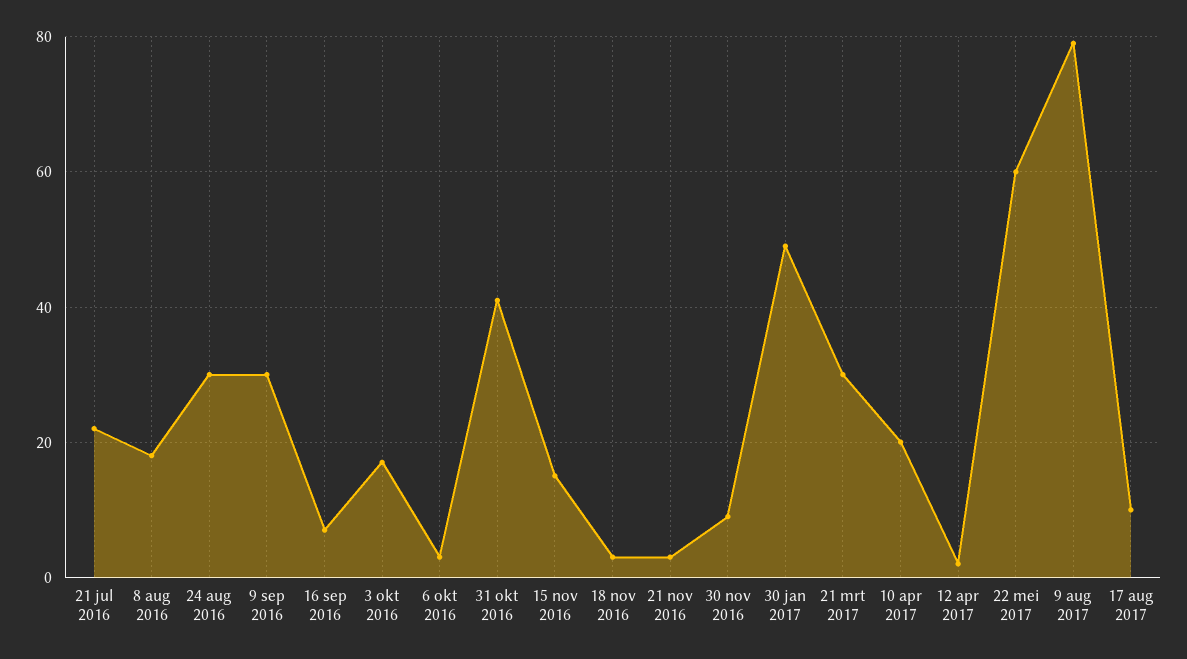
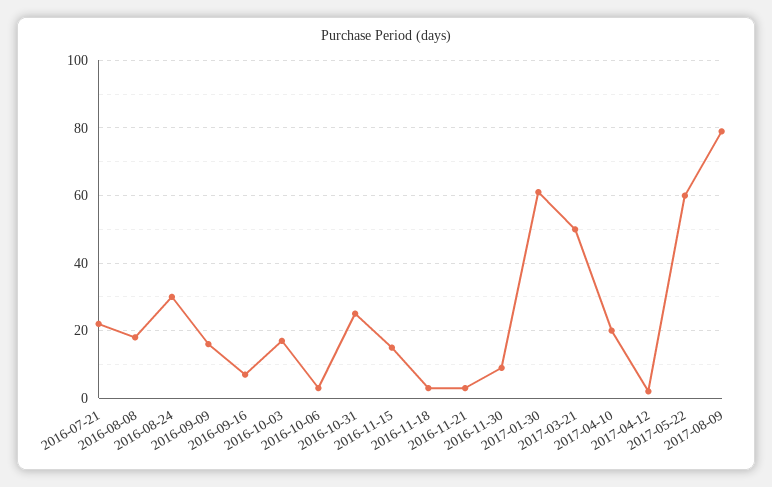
9 sep 2016: 30 -> 15
31 okt 2016: 40 -> 25
30 jan 2017: 50 -> 60
21 mrt 2017: 30 -> 50
17 aug 2017: 10 -> none

